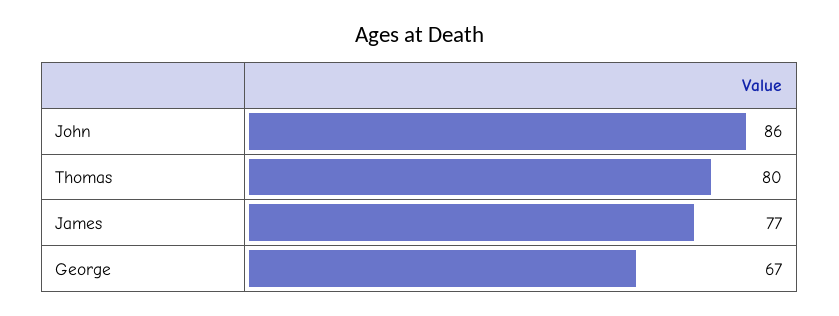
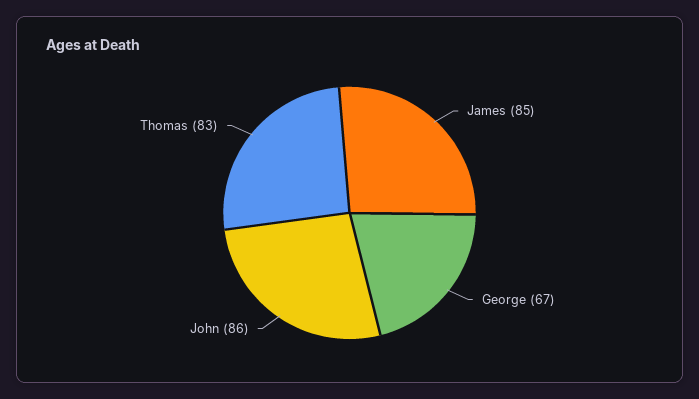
Thomas: 80 -> 83
James: 77 -> 85

